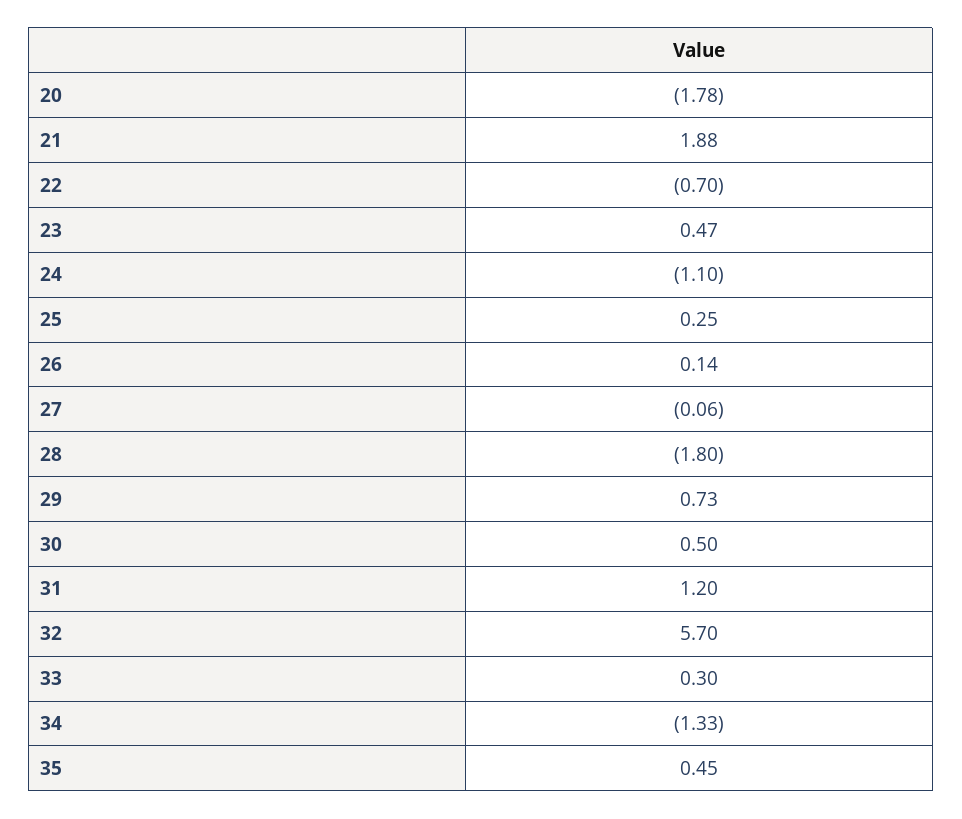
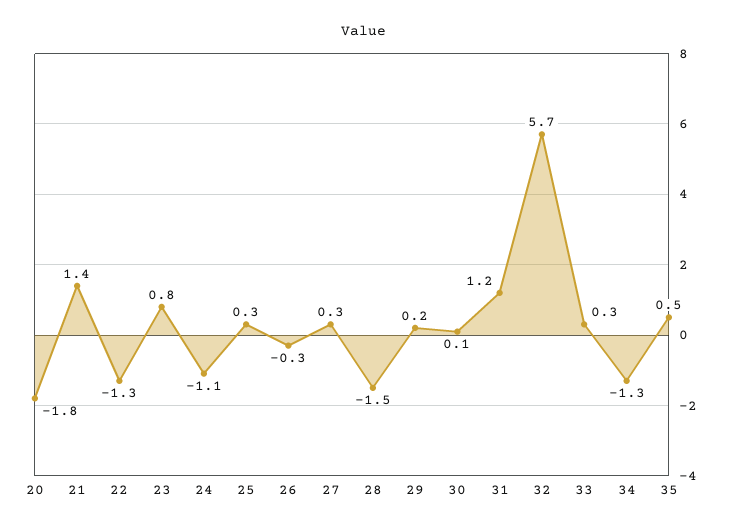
21: 1.88 -> 1.4
22: -0.7 -> -1.3
23: 0.47 -> 0.8
26: 0.14 -> -0.3
27: -0.06 -> 0.3
28: -1.8 -> -1.5
29: 0.73 -> 0.2
30: 0.5 -> 0.1

